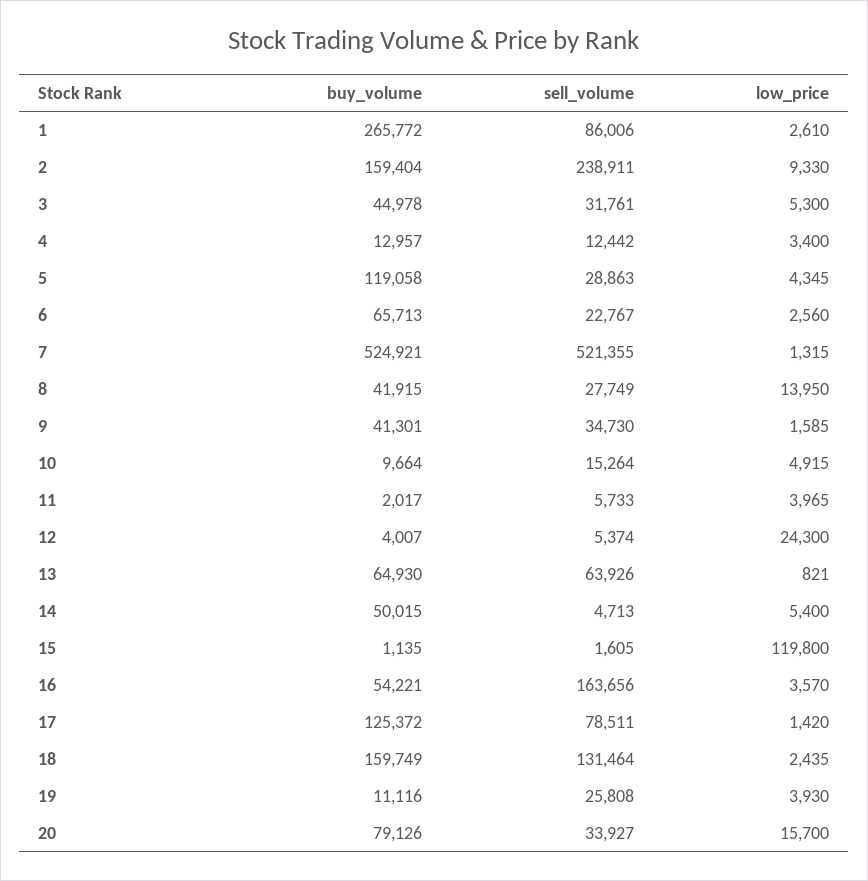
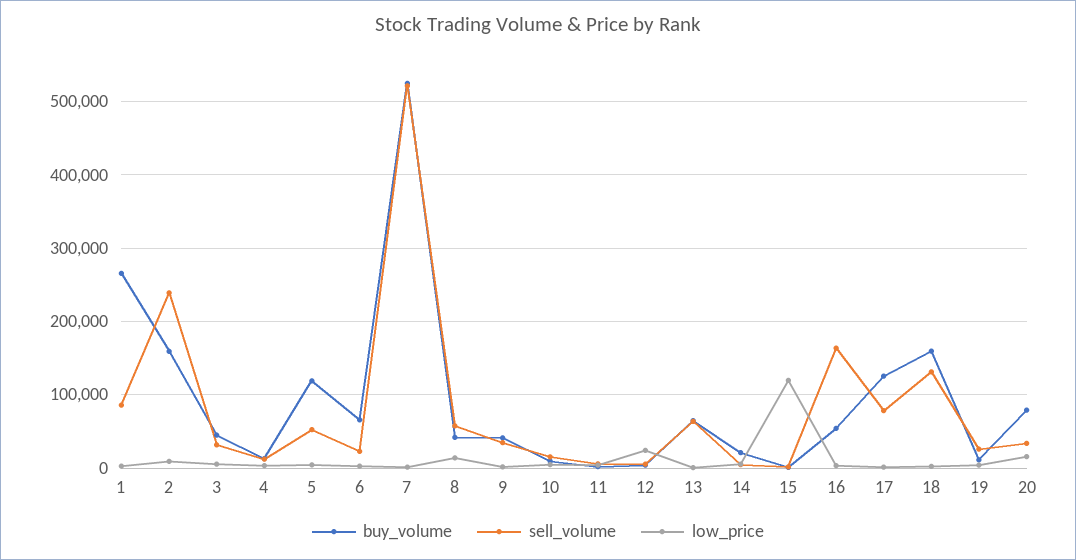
sell_volume, 5: 28863 -> 50000
sell_volume, 8: 27749 -> 60000
buy_volume, 14: 50015 -> 20000

